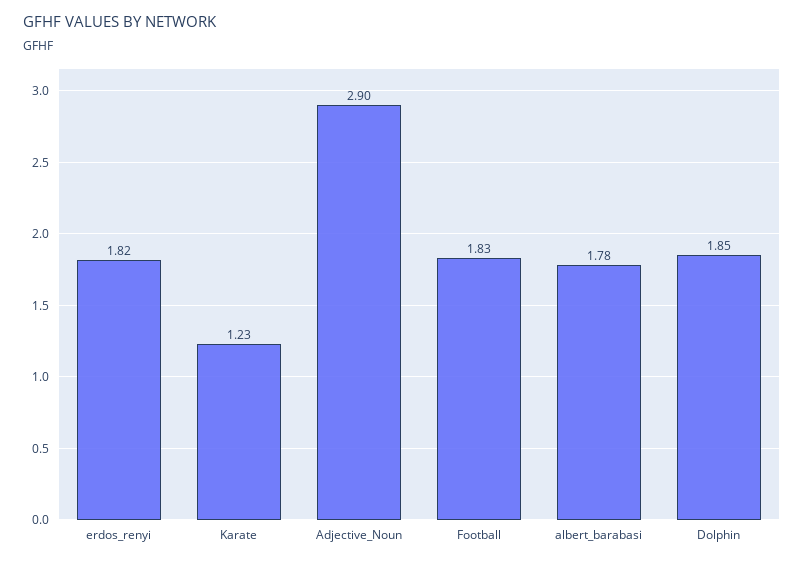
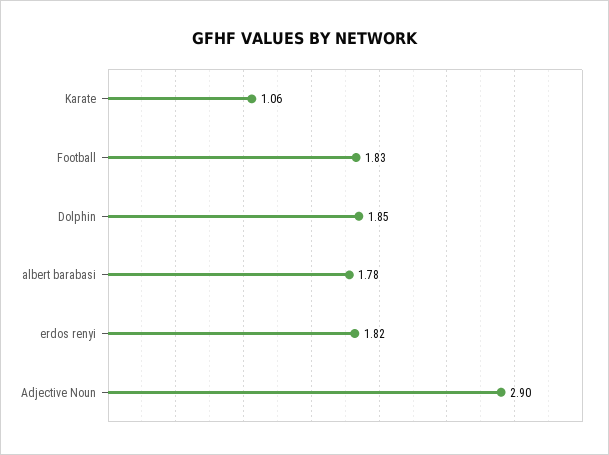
Karate: 1.23 -> 1.06

